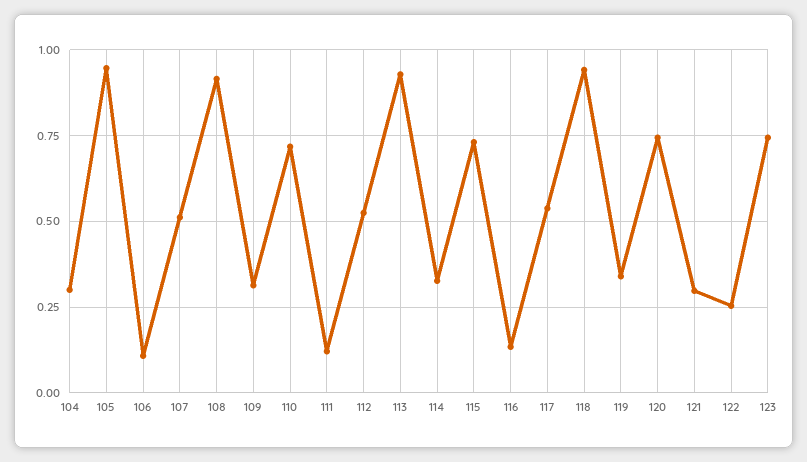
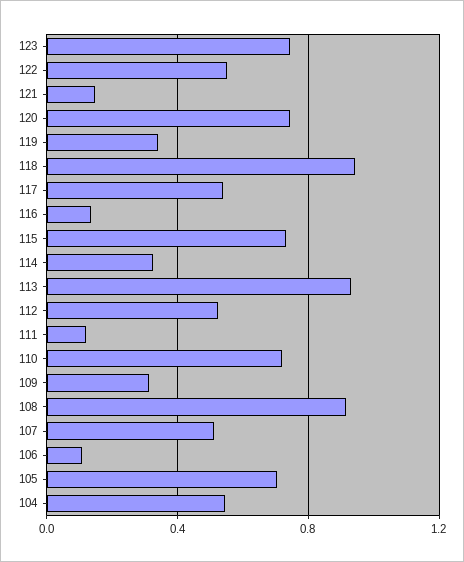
104: 0.3 -> 0.55
105: 0.95 -> 0.7
121: 0.3 -> 0.15
122: 0.25 -> 0.55

